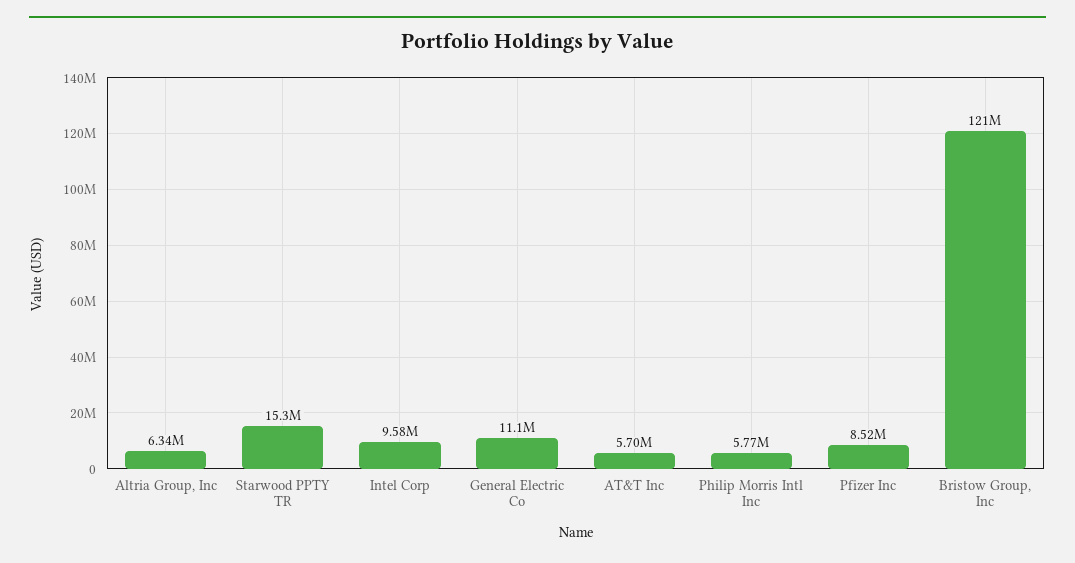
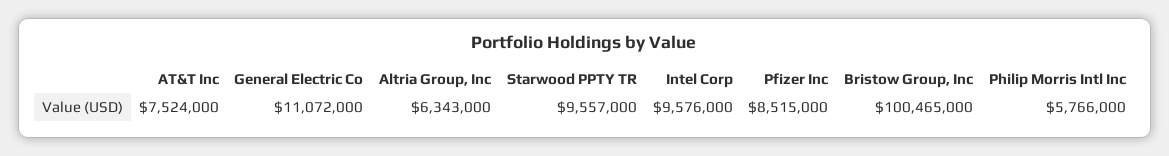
Starwood PPTY TR: 15300000 -> 9557000
AT&T Inc: 5700000 -> 7524000
Bristow Group, Inc: 121000000 -> 100465000

